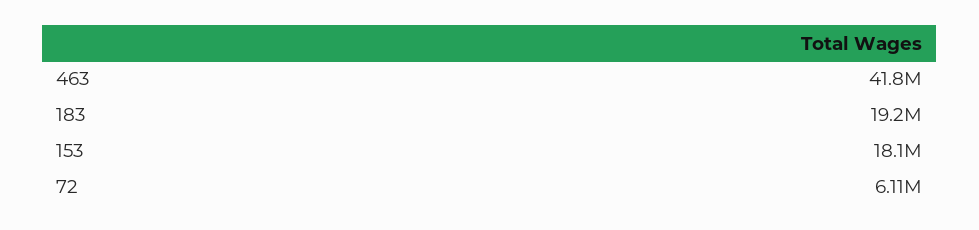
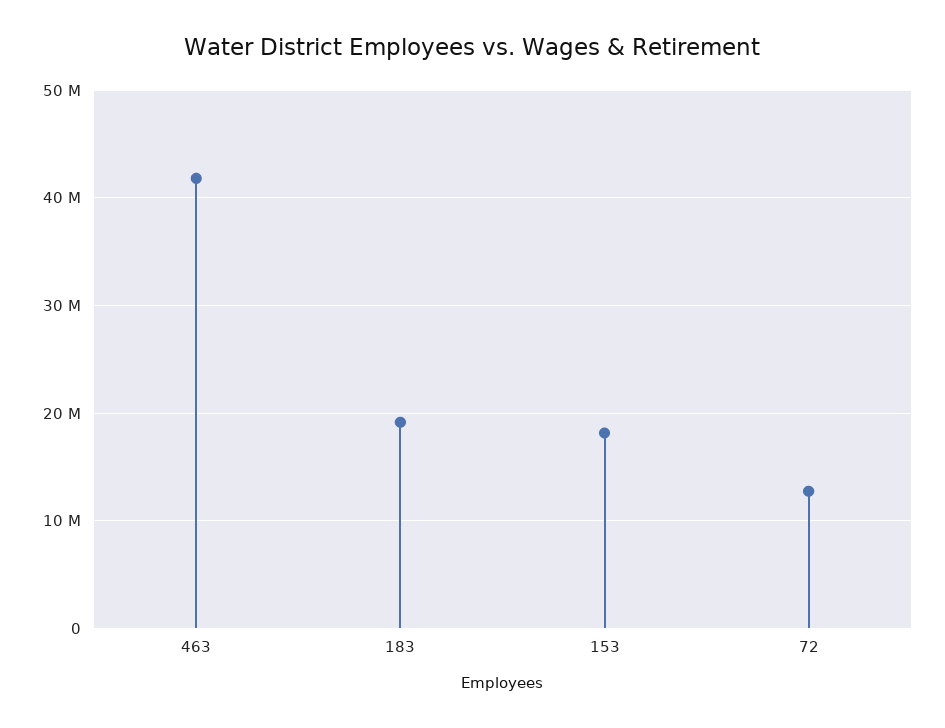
72: 6110000 -> 13000000

